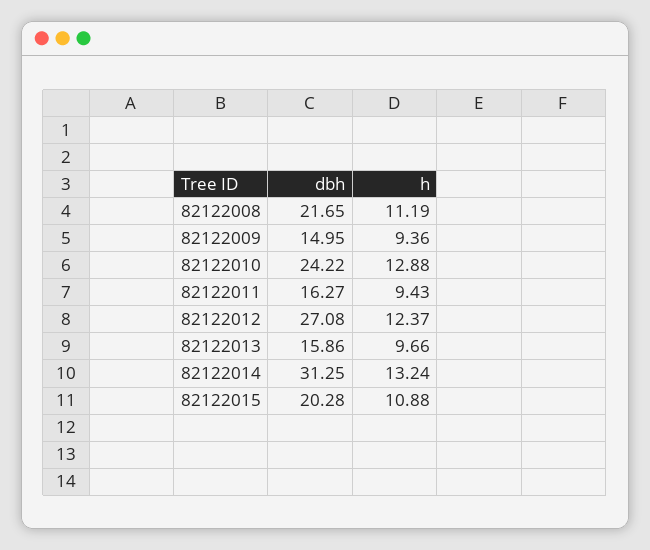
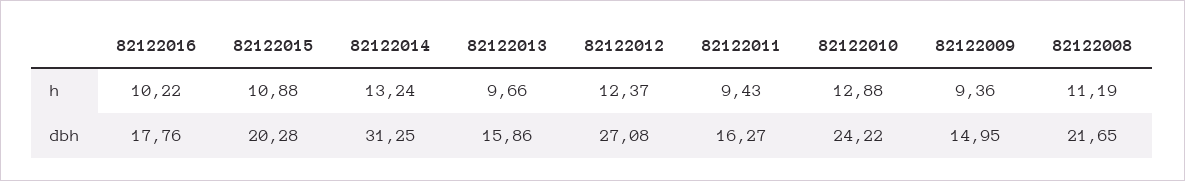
h, 82122016: none -> 10.22
dbh, 82122016: none -> 17.76

